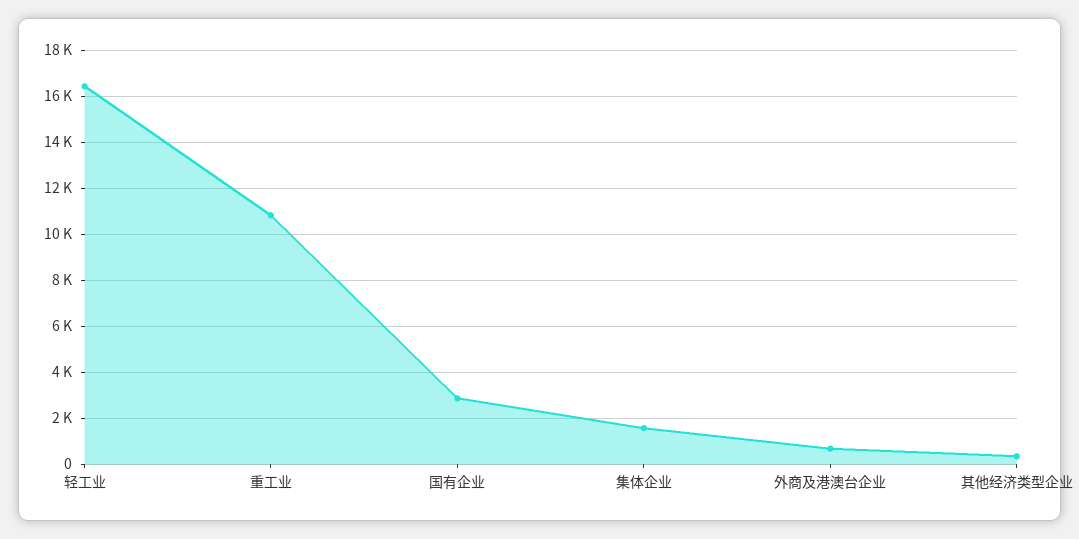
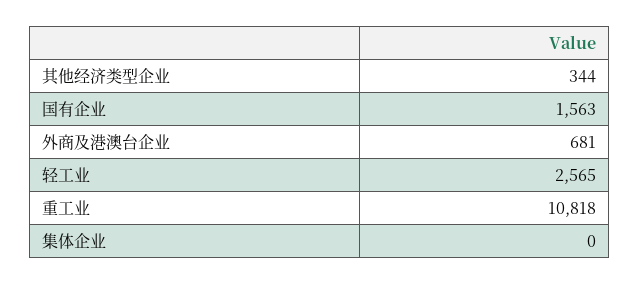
轻工业: 16500 -> 2565
国有企业: 3000 -> 1563
集体企业: 1500 -> 0

